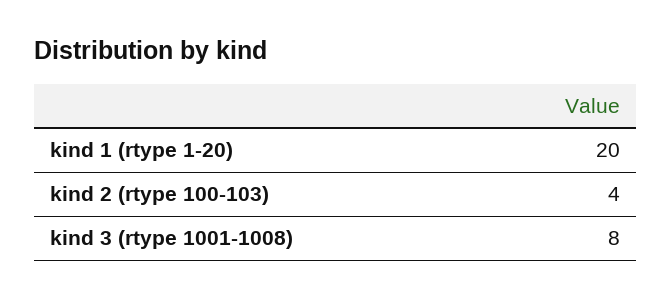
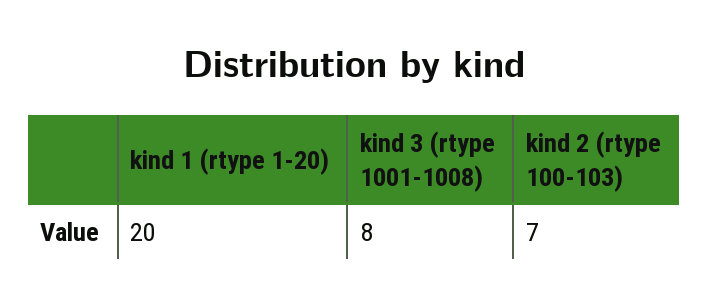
kind 2 (rtype 100-103): 4 -> 7

